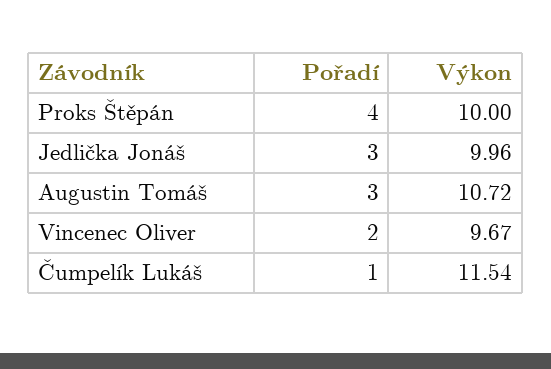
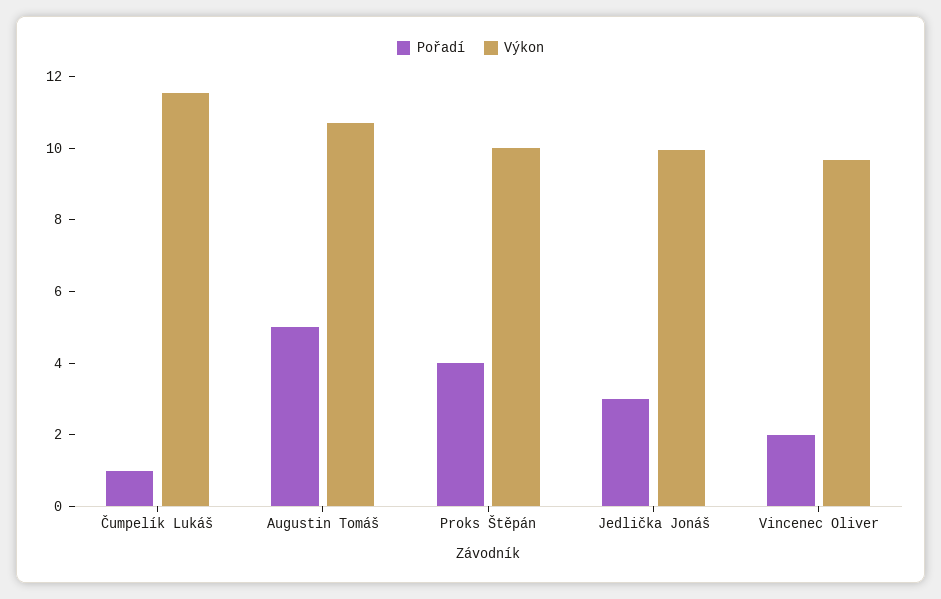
Pořadí, Augustin Tomáš: 3 -> 5

